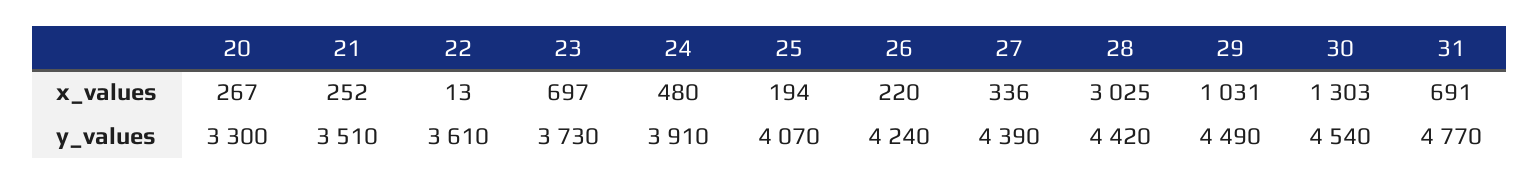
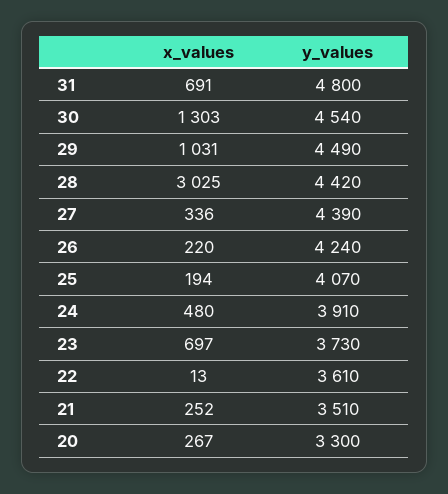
31, y_values: 4770 -> 4800

